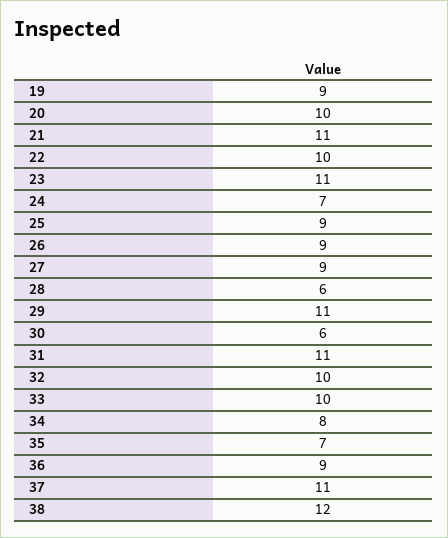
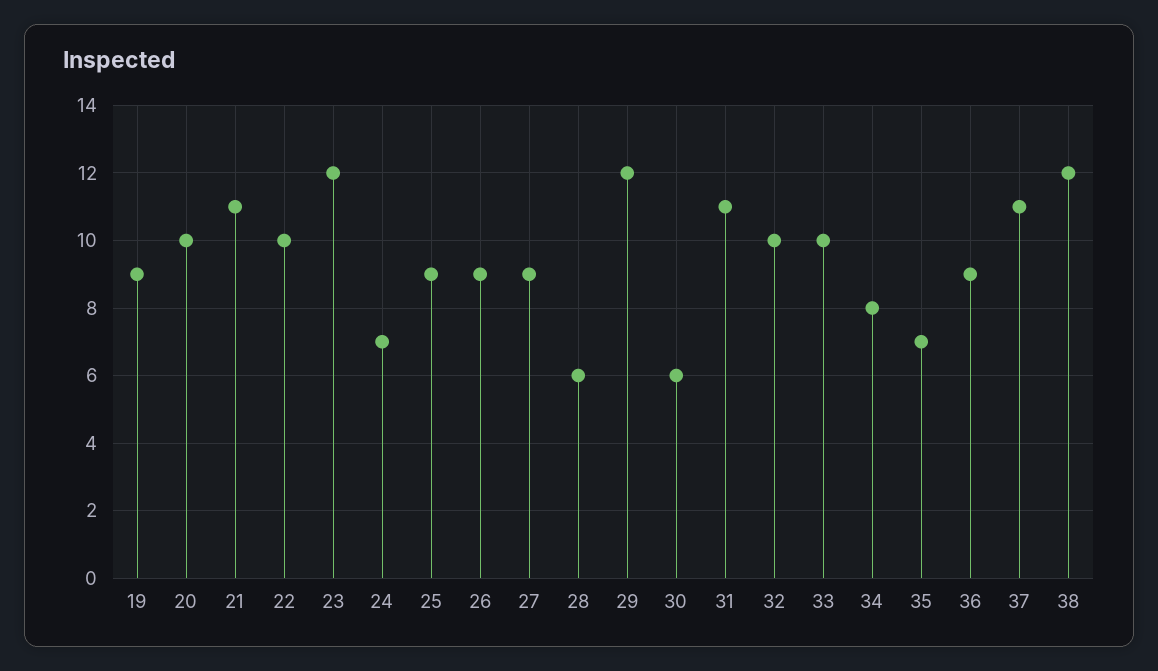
23: 11 -> 12
29: 11 -> 12

